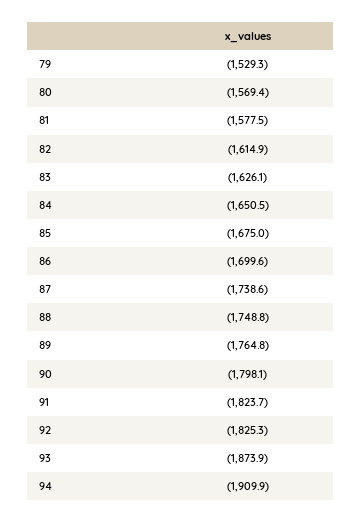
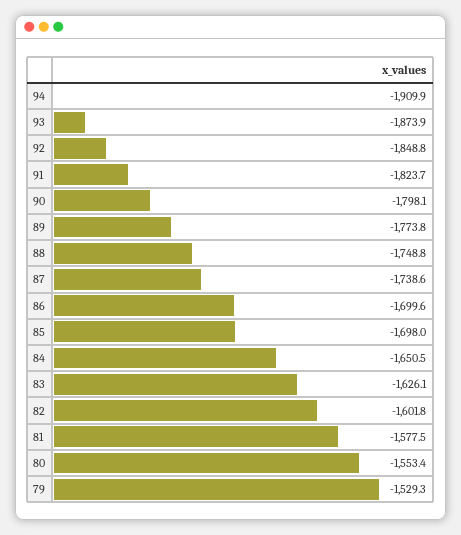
80: -1569.4 -> -1553.4
82: -1614.9 -> -1601.8
85: -1675 -> -1698
89: -1764.8 -> -1773.8
92: -1825.3 -> -1848.8

